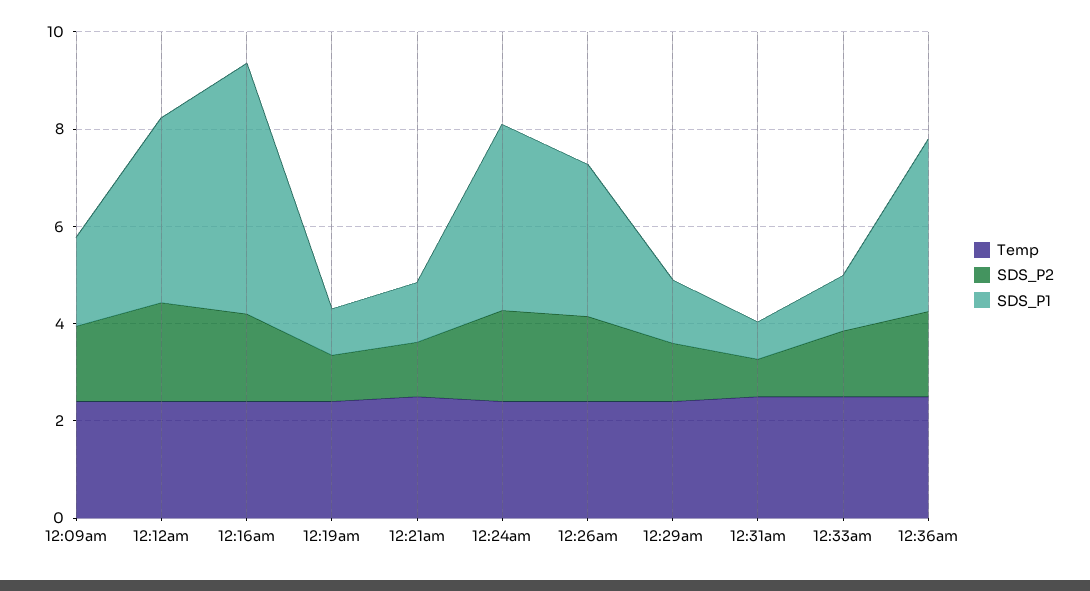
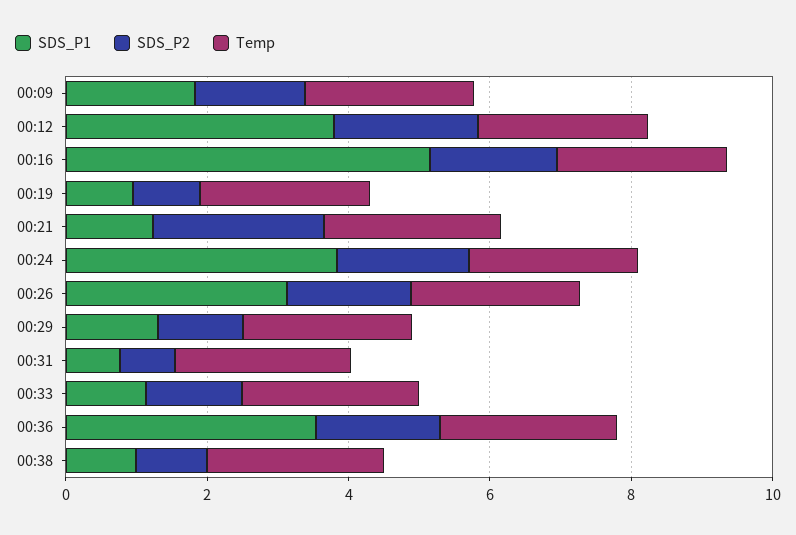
SDS_P2, 12:21am: 1 -> 2.5
SDS_P1, 00:38: none -> 1
SDS_P2, 00:38: none -> 1
Temp, 00:38: none -> 2.5

